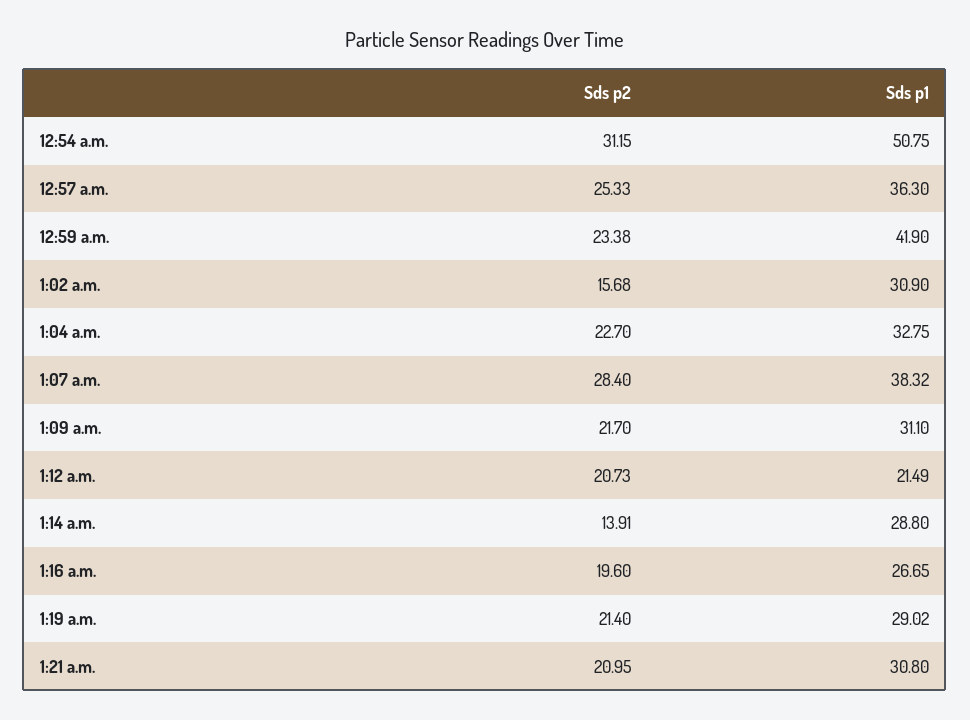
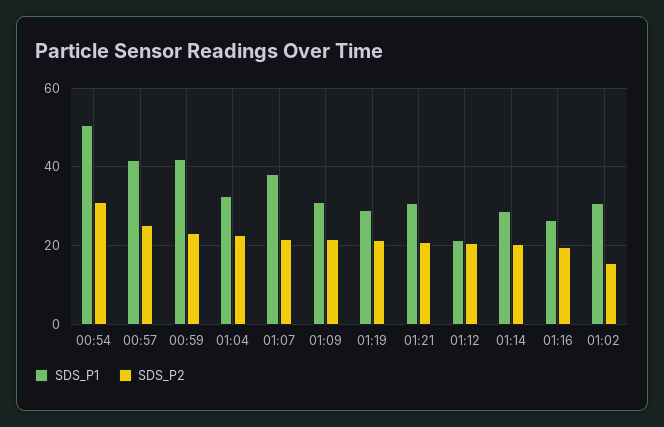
Sds p1, 12:57 a.m.: 36.3 -> 42
Sds p2, 1:07 a.m.: 28.4 -> 22
Sds p2, 1:14 a.m.: 13.91 -> 20

